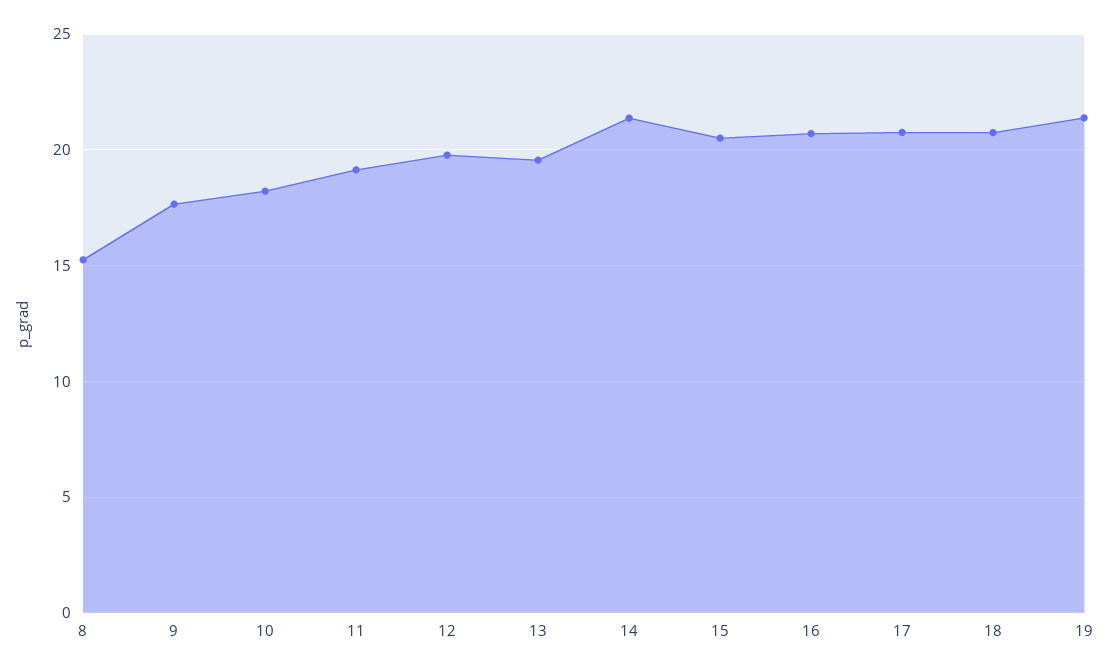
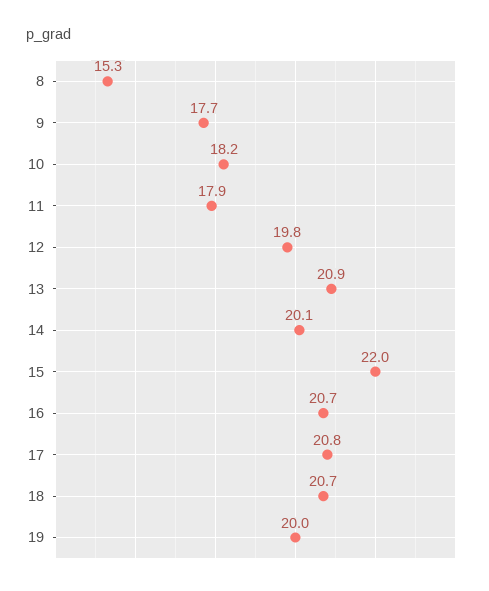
11: 19 -> 17.9
13: 19.5 -> 20.9
14: 21.5 -> 20.1
15: 20.5 -> 22
19: 21.5 -> 20

